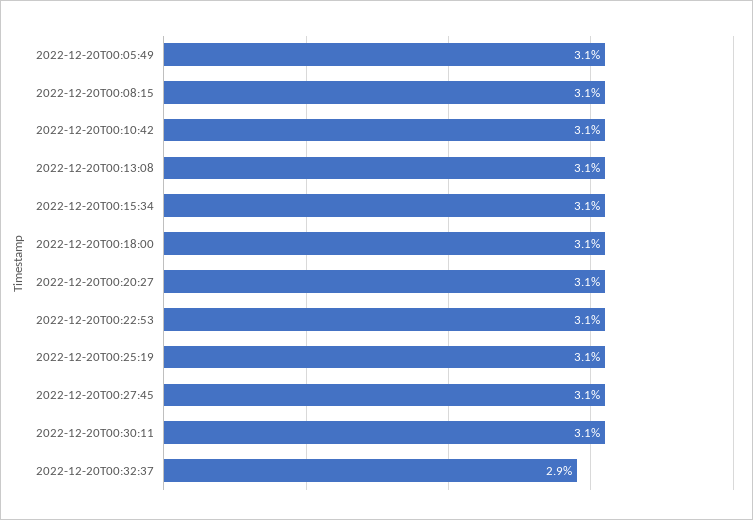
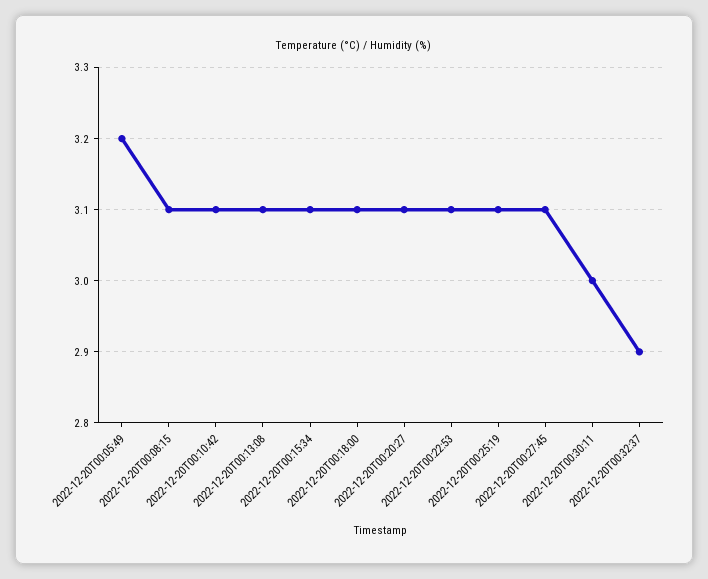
2022-12-20T00:05:49: 3.1 -> 3.2
2022-12-20T00:30:11: 3.1 -> 3

